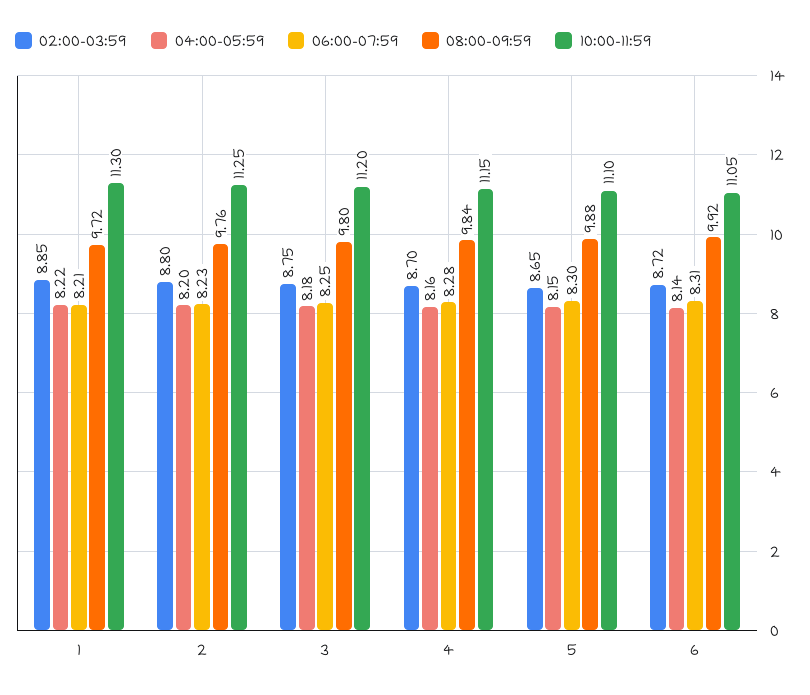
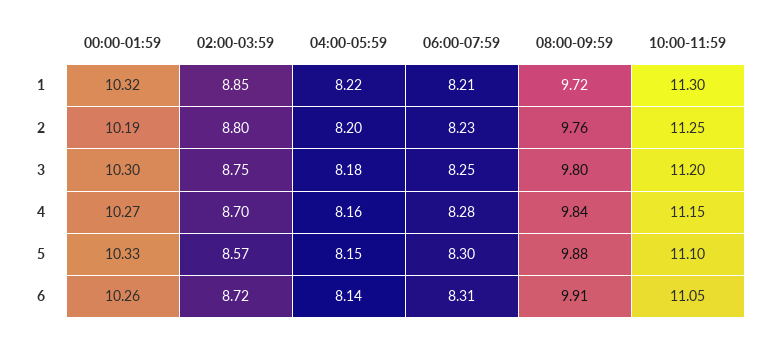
02:00-03:59, 5: 8.65 -> 8.57
08:00-09:59, 6: 9.92 -> 9.91
00:00-01:59, 1: none -> 10.32
00:00-01:59, 2: none -> 10.19
00:00-01:59, 3: none -> 10.3
00:00-01:59, 4: none -> 10.27
00:00-01:59, 5: none -> 10.33
00:00-01:59, 6: none -> 10.26

